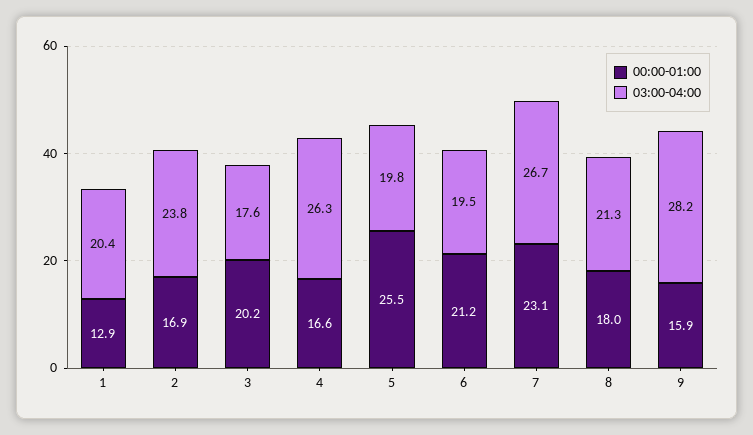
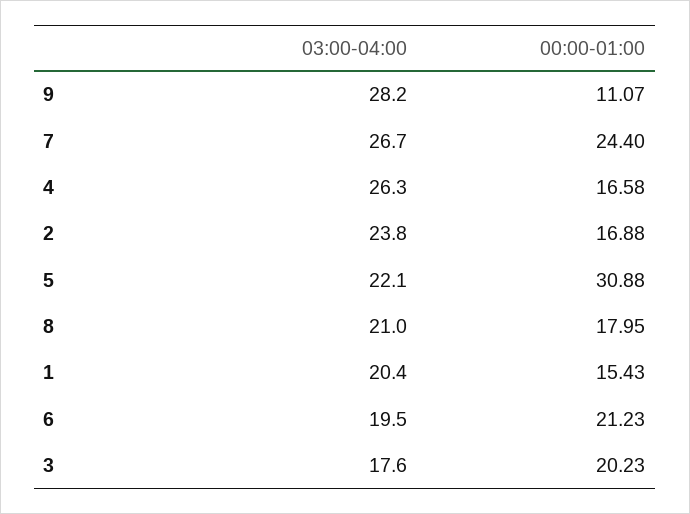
00:00-01:00, 1: 12.9 -> 15.43
00:00-01:00, 5: 25.5 -> 30.88
03:00-04:00, 5: 19.8 -> 22.1
00:00-01:00, 7: 23.1 -> 24.4
03:00-04:00, 8: 21.3 -> 21
00:00-01:00, 9: 15.9 -> 11.07

